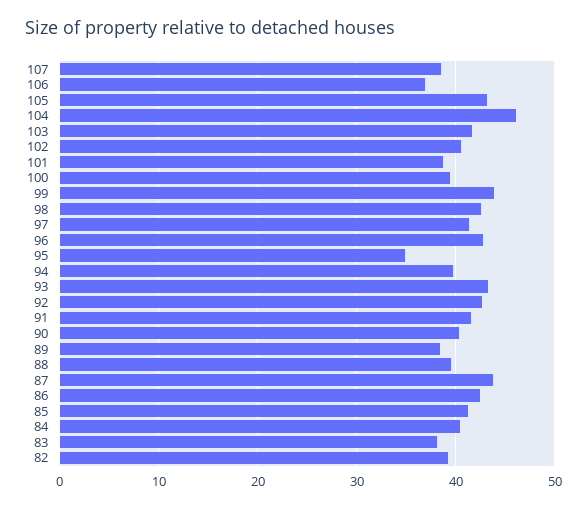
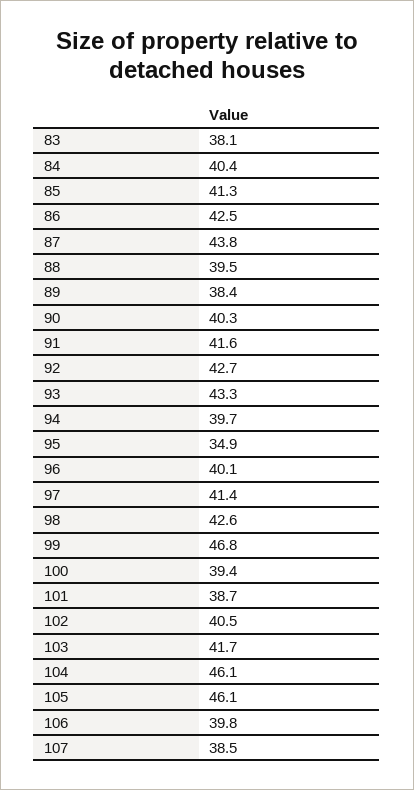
106: 37 -> 39.8
105: 43 -> 46.1
99: 44 -> 46.8
96: 43 -> 40.1
82: 39 -> none

